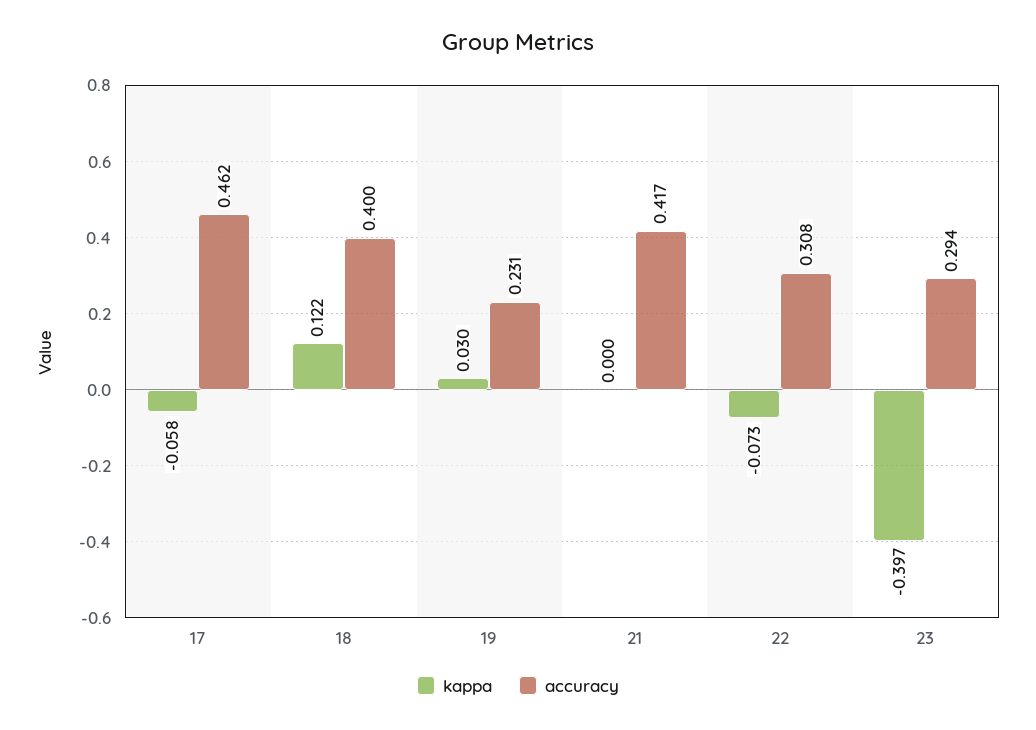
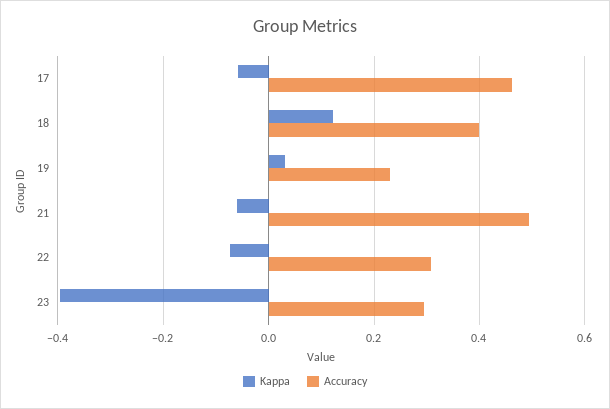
kappa, 21: 0 -> -0.06
accuracy, 21: 0.417 -> 0.5

